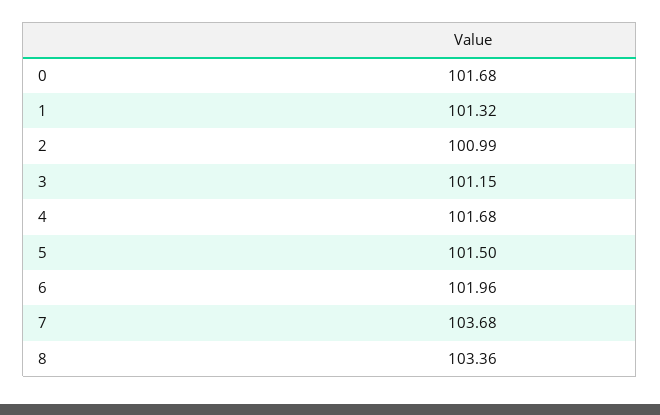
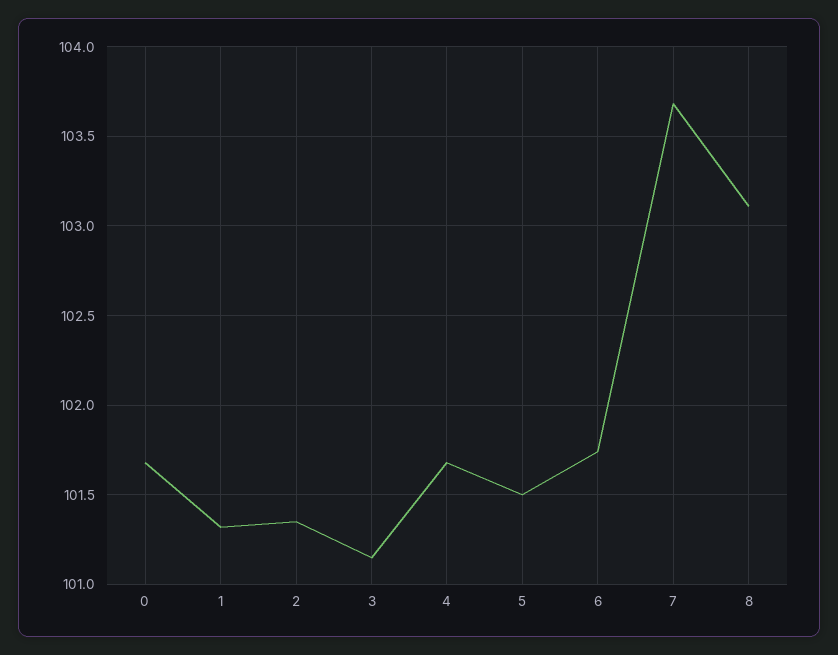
2: 100.99 -> 101.35
6: 101.96 -> 101.75
8: 103.36 -> 103.1

